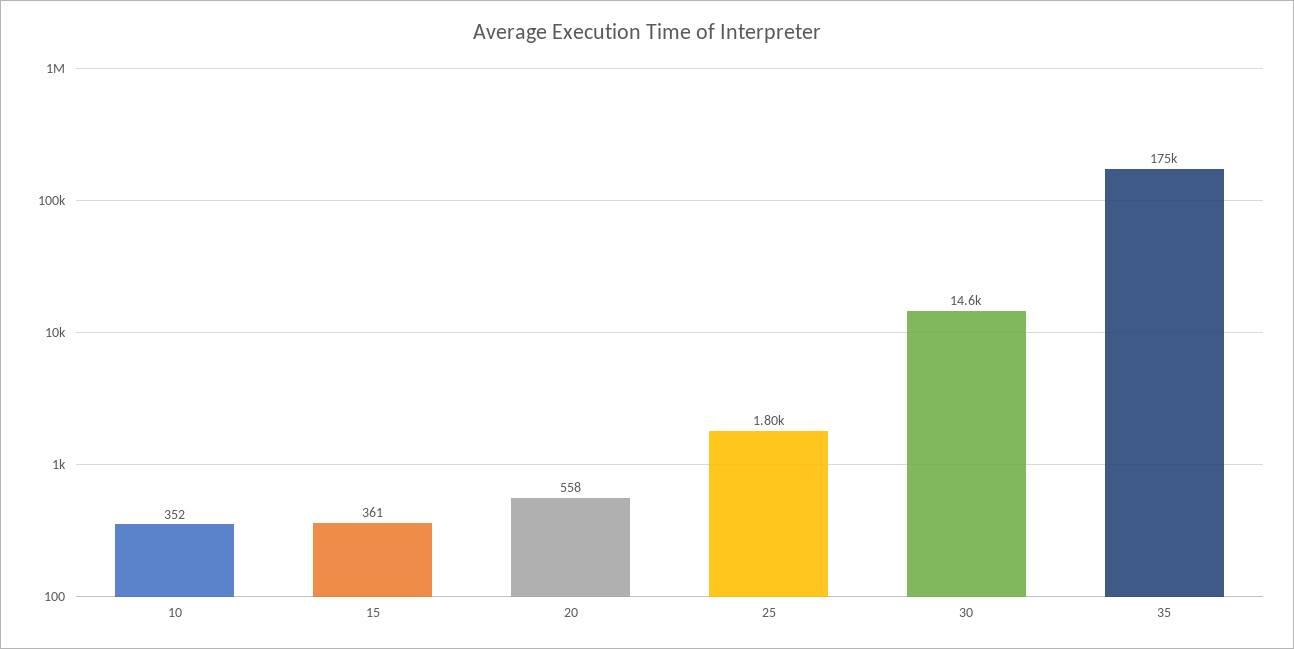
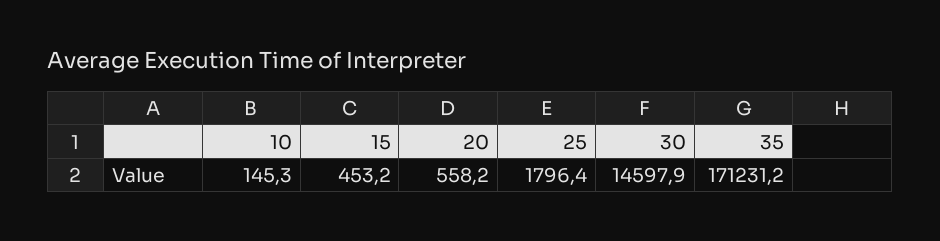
10: 352 -> 145.3
15: 361 -> 453.2
35: 175000 -> 171231.2

